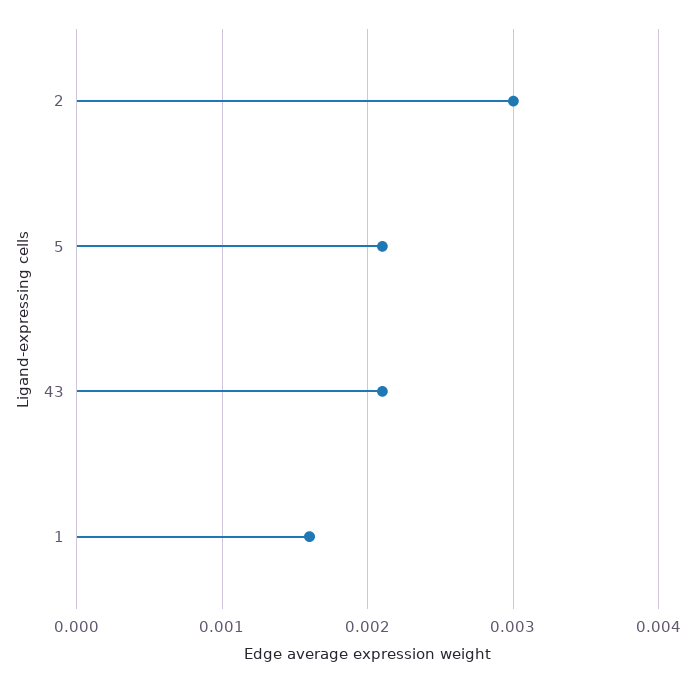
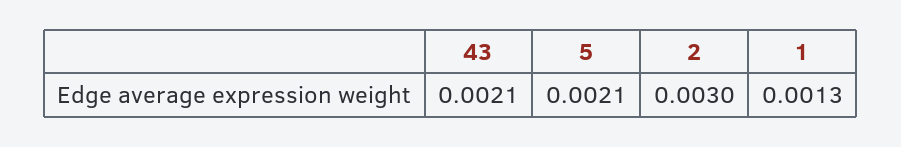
1: 0.0016 -> 0.0013

